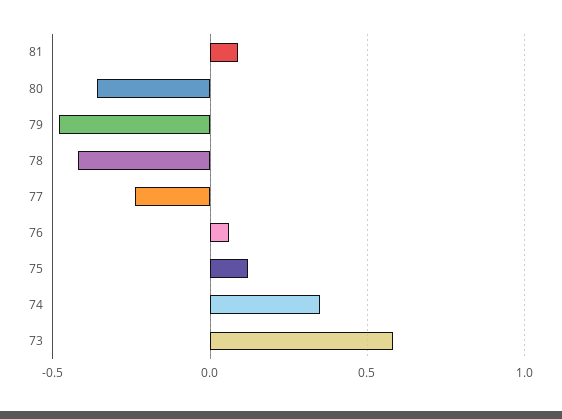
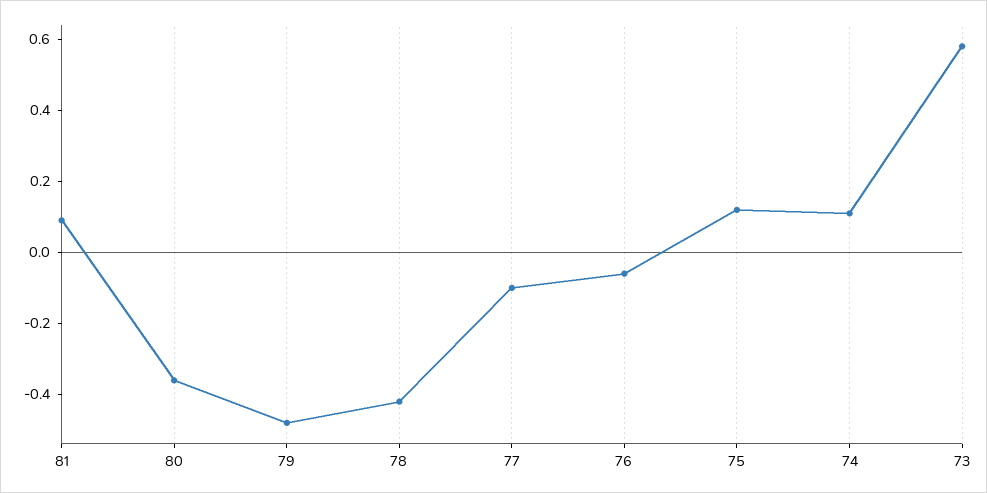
77: -0.25 -> -0.1
76: 0.05 -> -0.05
74: 0.35 -> 0.1

